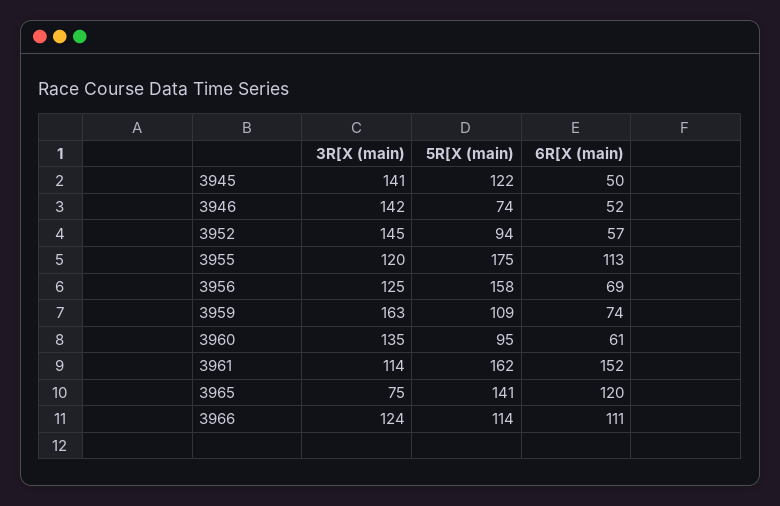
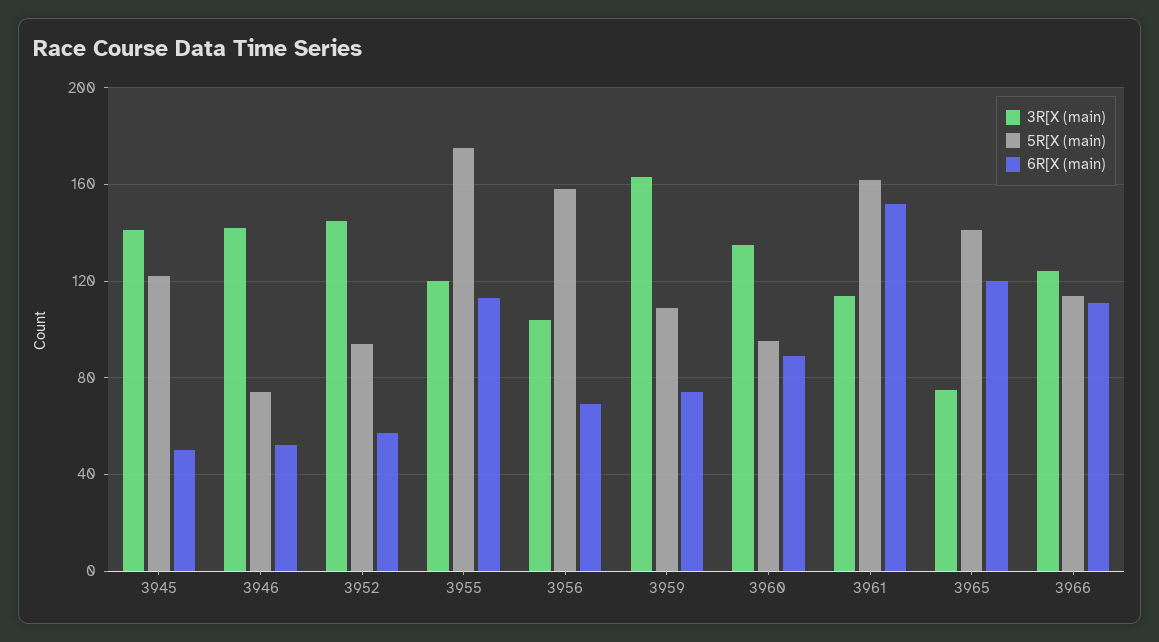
3R[X (main), 3956: 125 -> 105
6R[X (main), 3960: 61 -> 90

